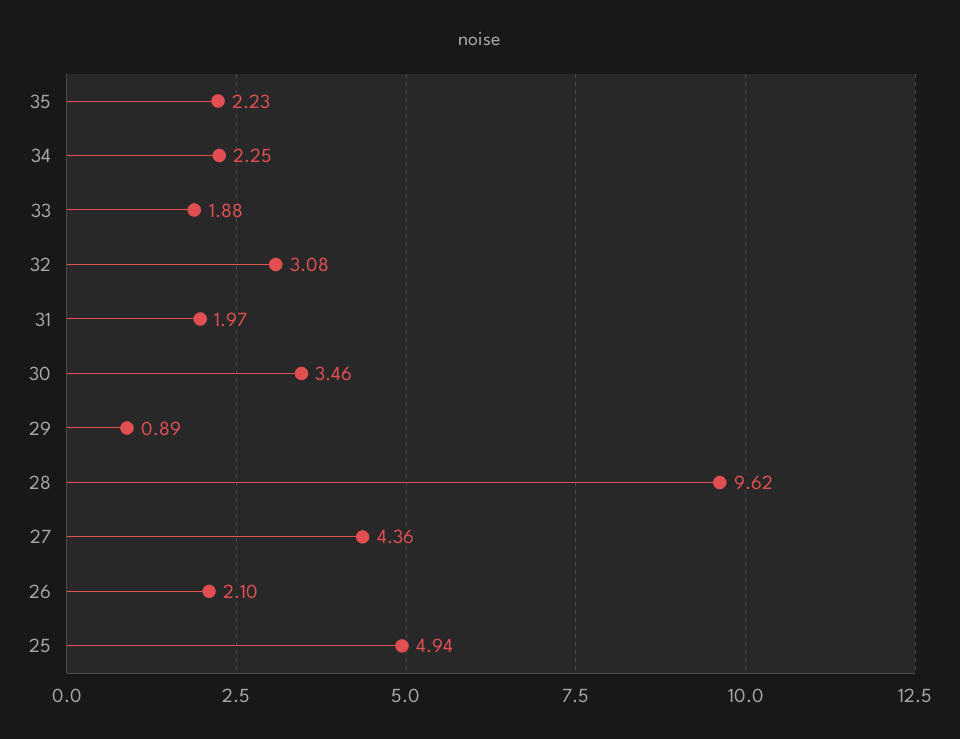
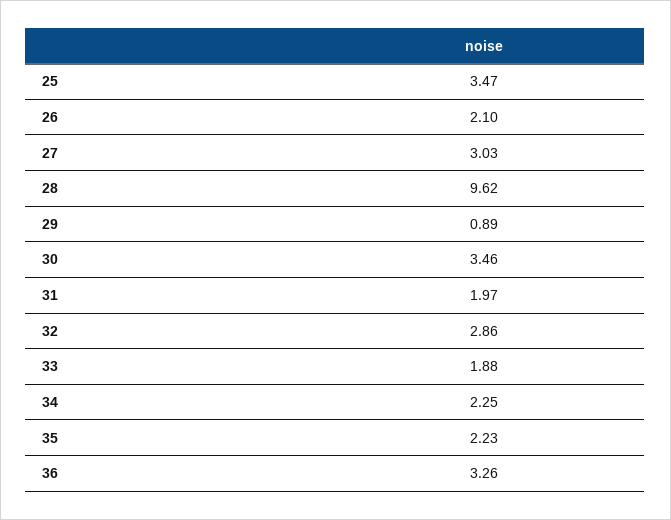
32: 3.08 -> 2.86
27: 4.36 -> 3.03
25: 4.94 -> 3.47
36: none -> 3.26

